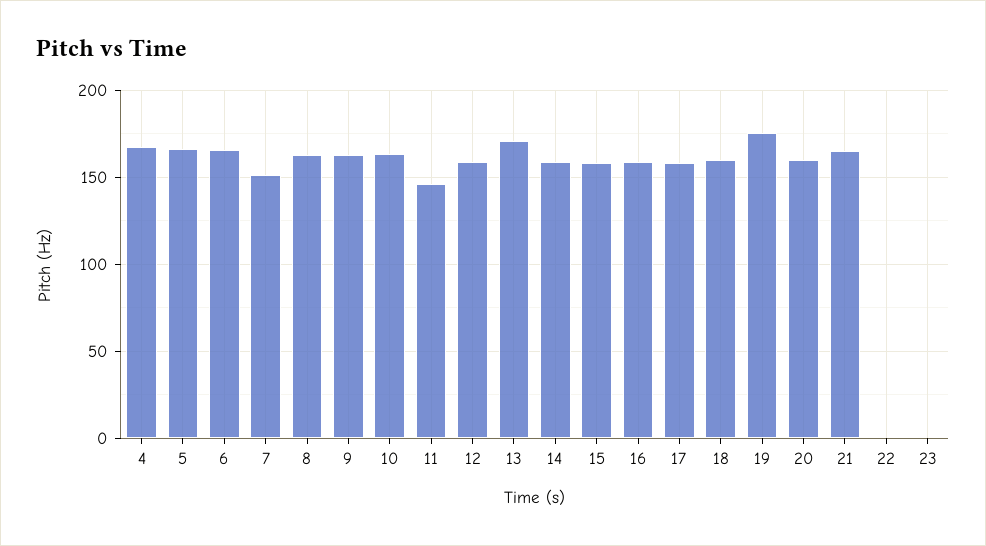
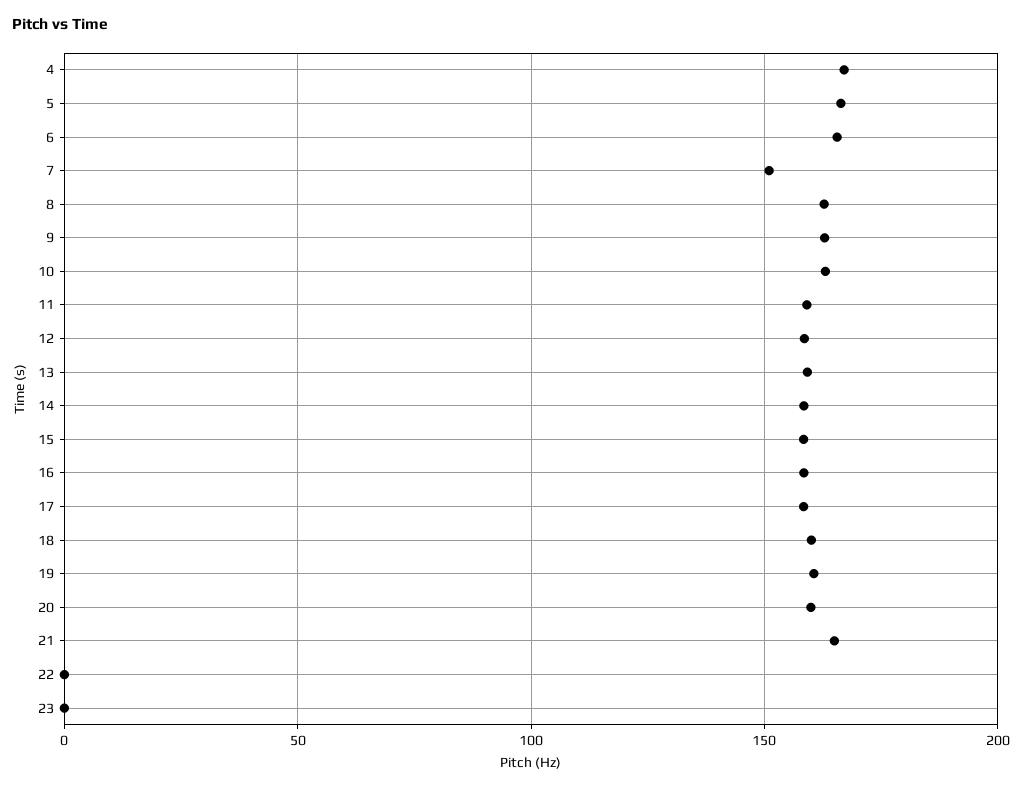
11: 145 -> 160
13: 170 -> 160
19: 175 -> 160

